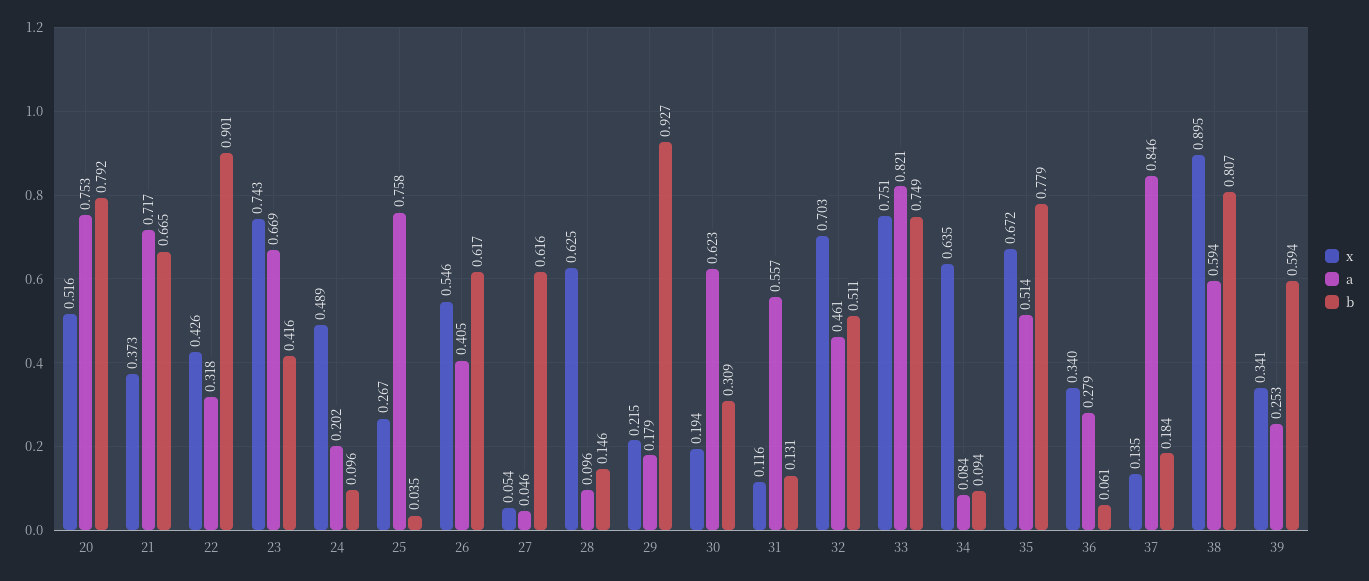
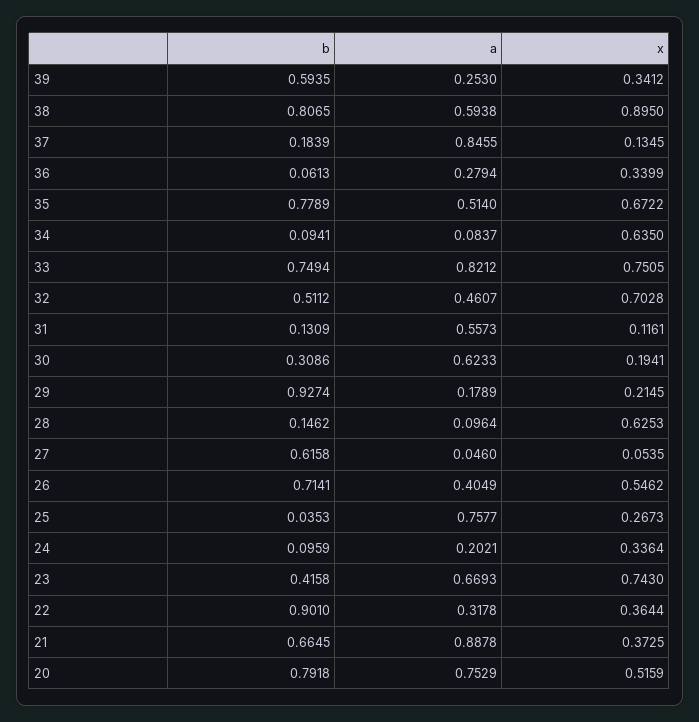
a, 21: 0.717 -> 0.8878
x, 22: 0.426 -> 0.3644
x, 24: 0.489 -> 0.3364
b, 26: 0.617 -> 0.7141

